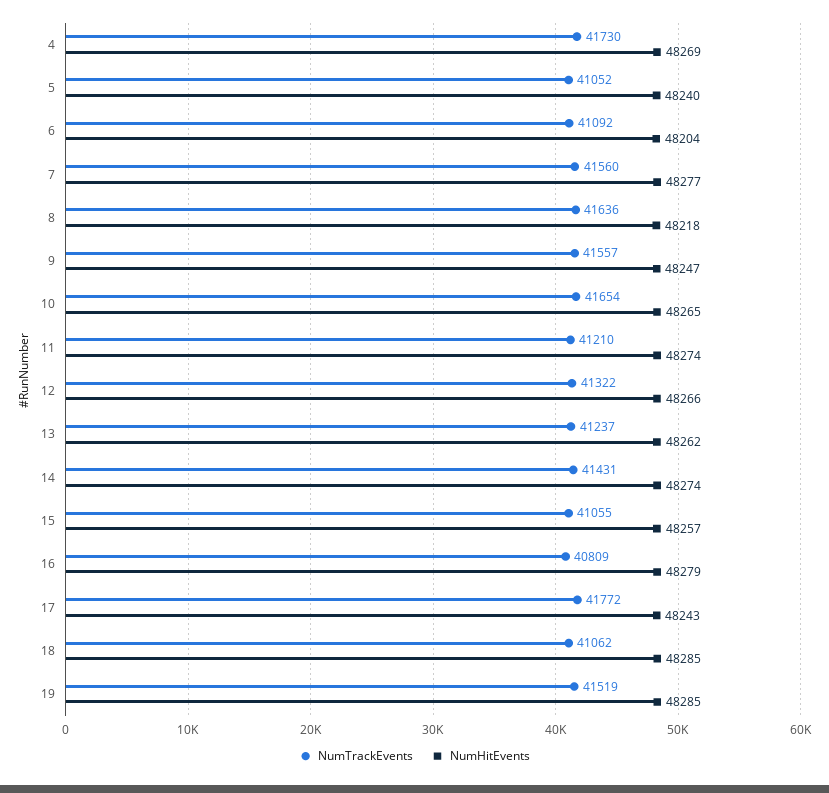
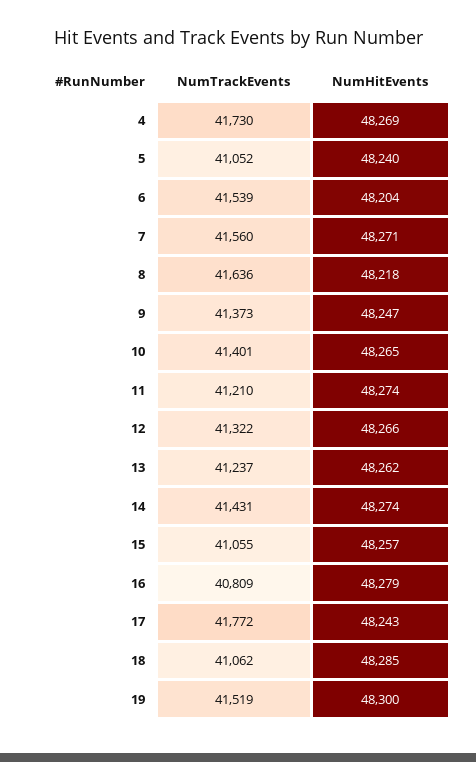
NumTrackEvents, 6: 41092 -> 41539
NumHitEvents, 7: 48277 -> 48271
NumTrackEvents, 9: 41557 -> 41373
NumTrackEvents, 10: 41654 -> 41401
NumHitEvents, 19: 48285 -> 48300

